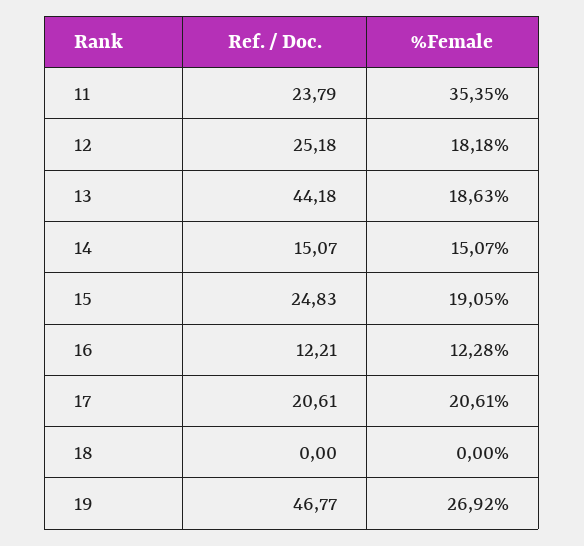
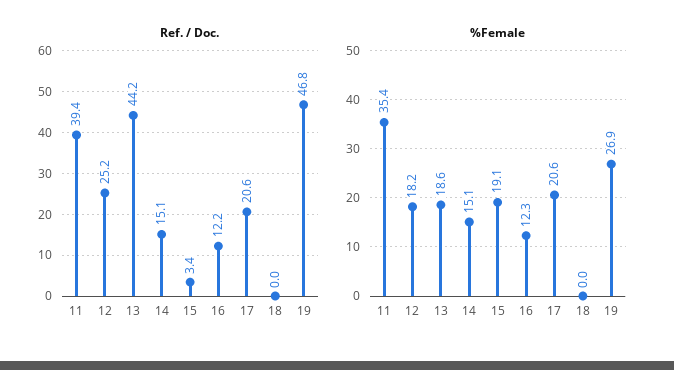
Ref. / Doc., 11: 23.79 -> 39.4
Ref. / Doc., 15: 24.83 -> 3.4

